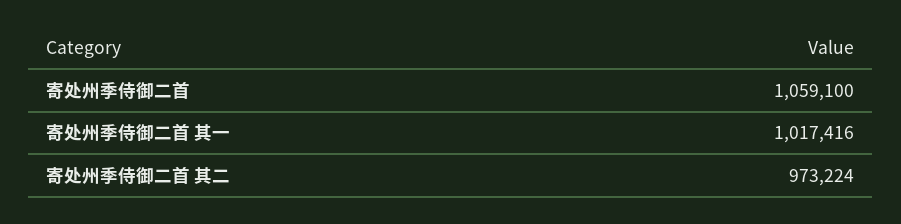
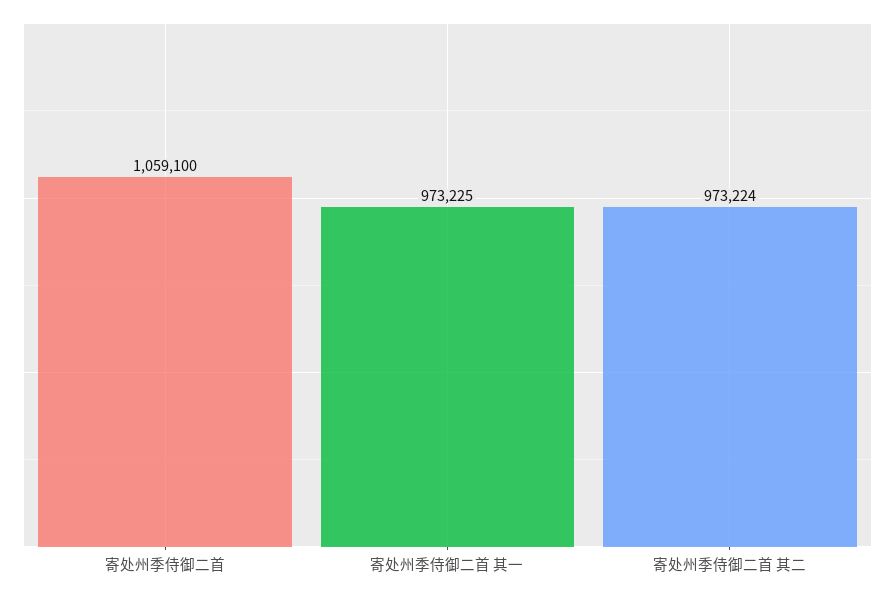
寄处州季侍御二首 其一: 1017416 -> 973225

